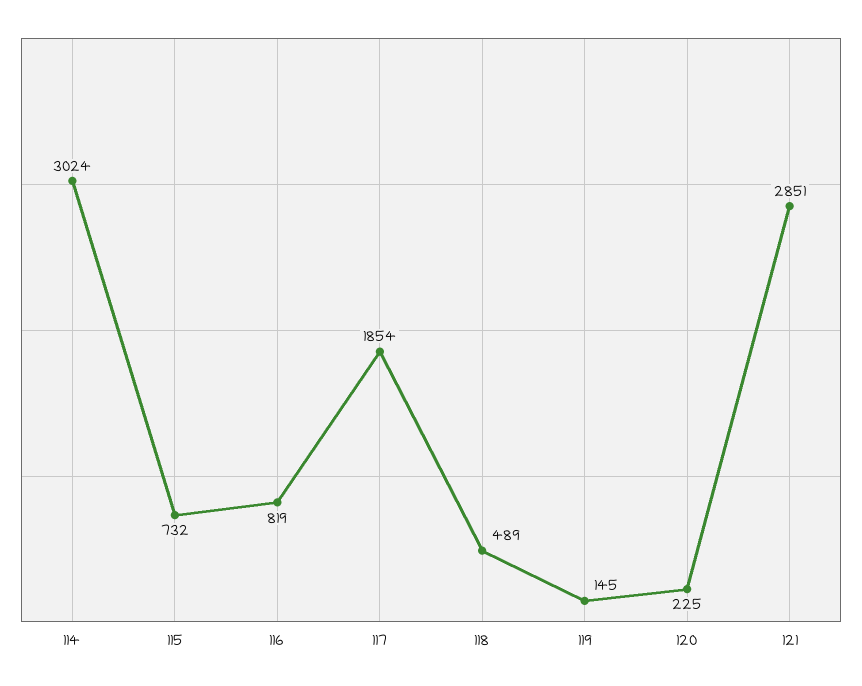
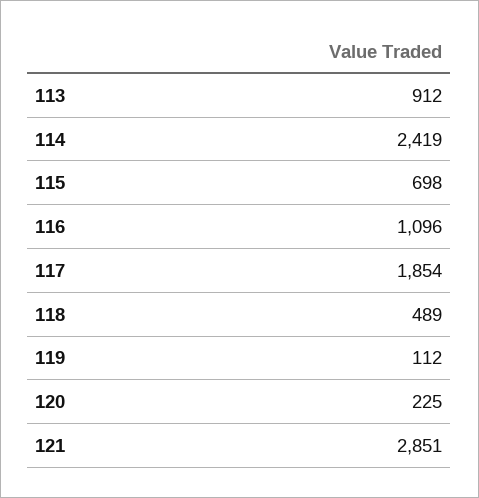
114: 3024 -> 2419
115: 732 -> 698
116: 819 -> 1096
119: 145 -> 112
113: none -> 912

